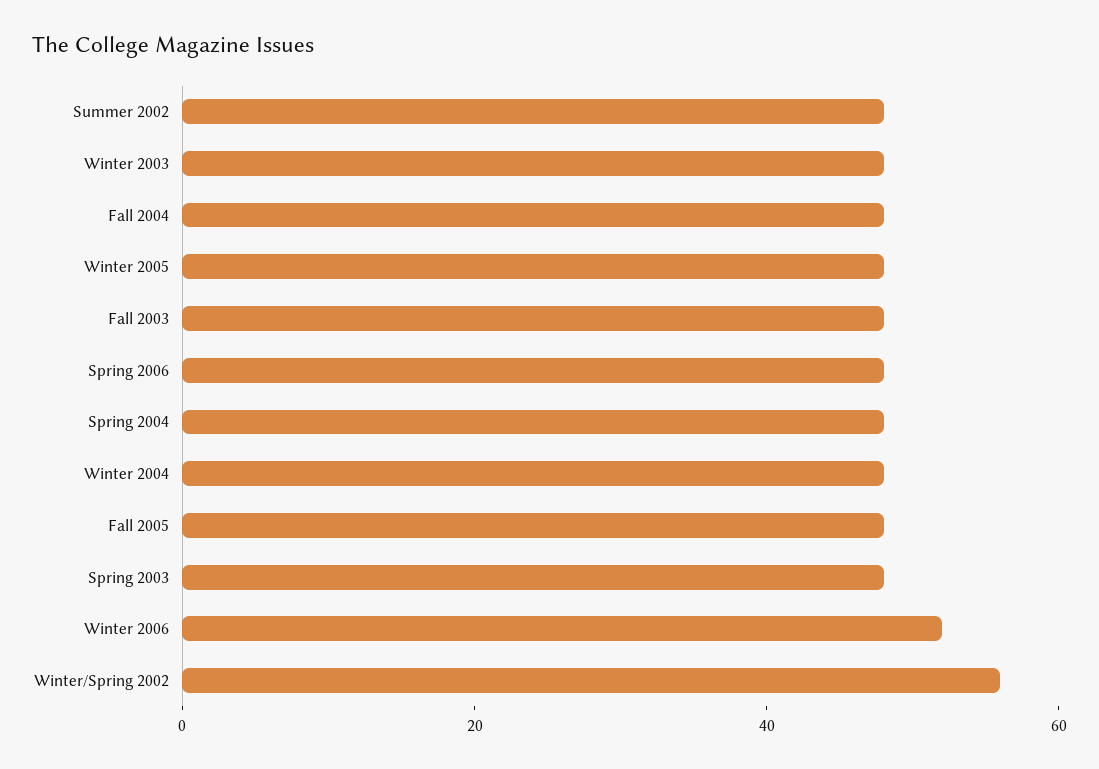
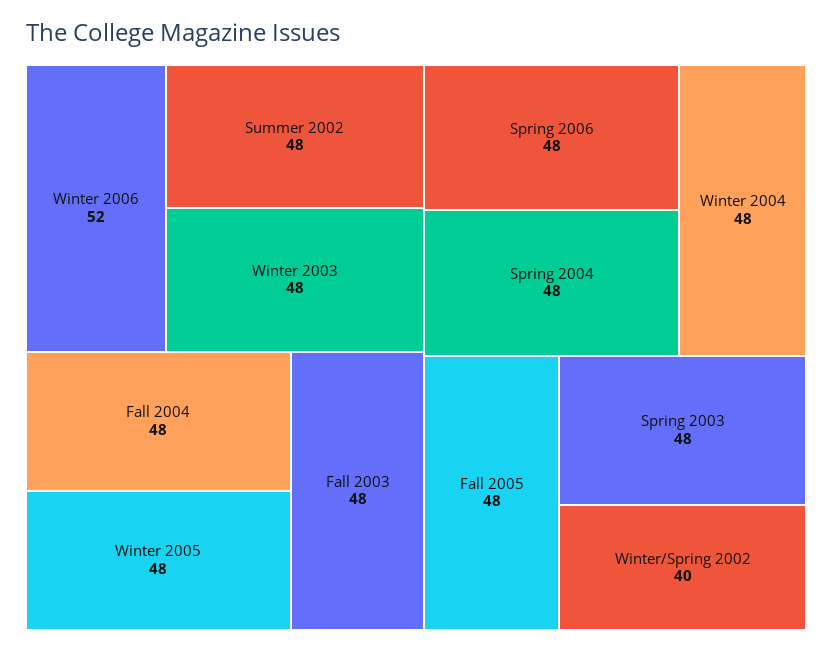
Winter/Spring 2002: 55 -> 40

